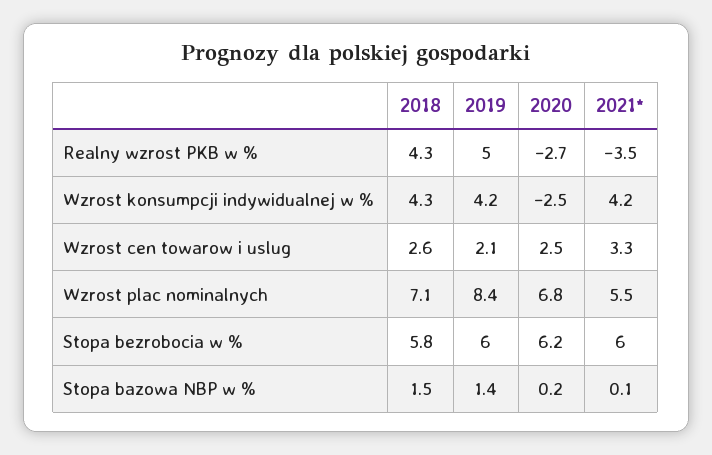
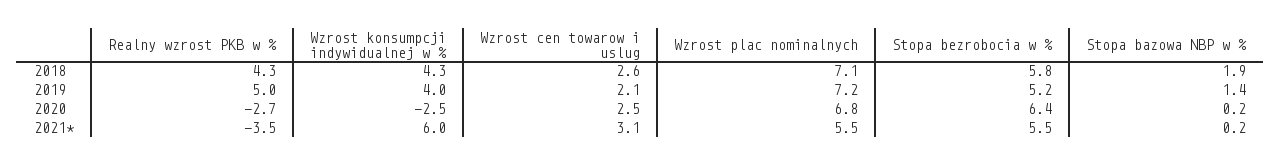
2019, Wzrost konsumpcji indywidualnej w %: 4.2 -> 4
2021*, Wzrost konsumpcji indywidualnej w %: 4.2 -> 6
2021*, Wzrost cen towarow i uslug: 3.3 -> 3.1
2019, Wzrost plac nominalnych: 8.4 -> 7.2
2019, Stopa bezrobocia w %: 6 -> 5.2
2020, Stopa bezrobocia w %: 6.2 -> 6.4
2021*, Stopa bezrobocia w %: 6 -> 5.5
2018, Stopa bazowa NBP w %: 1.5 -> 1.9
2021*, Stopa bazowa NBP w %: 0.1 -> 0.2

